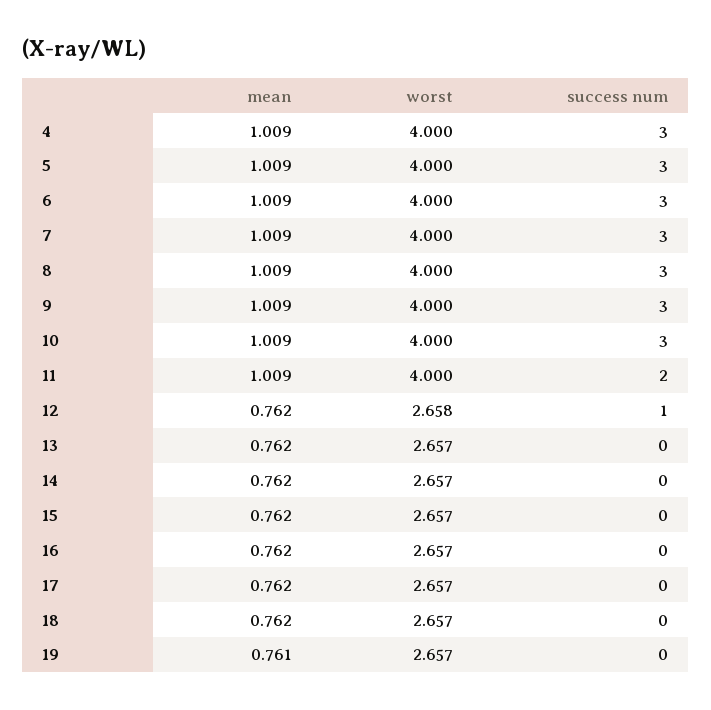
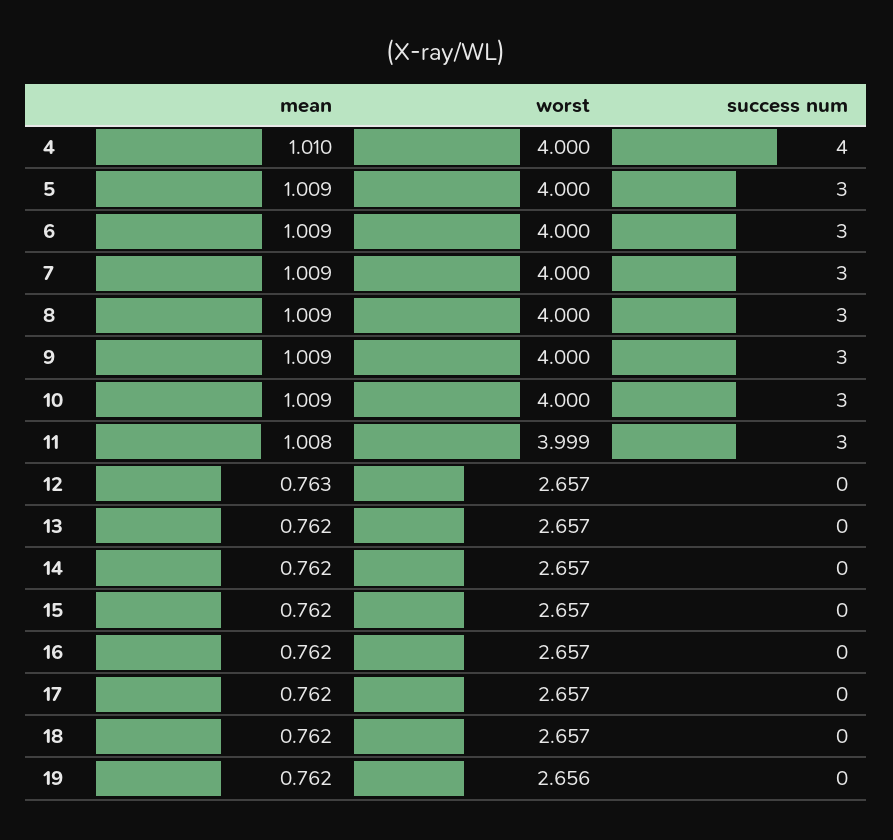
mean, 4: 1.009 -> 1.01
success num, 4: 3 -> 4
mean, 11: 1.009 -> 1.008
worst, 11: 4 -> 3.999
success num, 11: 2 -> 3
mean, 12: 0.762 -> 0.763
worst, 12: 2.658 -> 2.657
success num, 12: 1 -> 0
mean, 19: 0.761 -> 0.762
worst, 19: 2.657 -> 2.656

